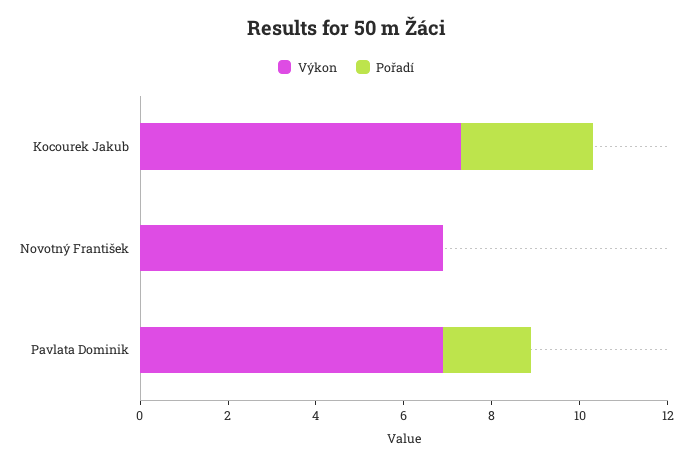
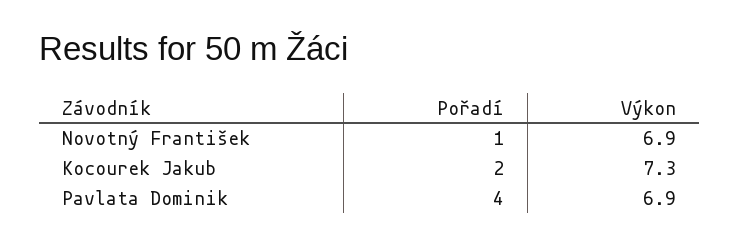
Pořadí, Kocourek Jakub: 3 -> 2
Pořadí, Novotný František: 0 -> 1
Pořadí, Pavlata Dominik: 2 -> 4

